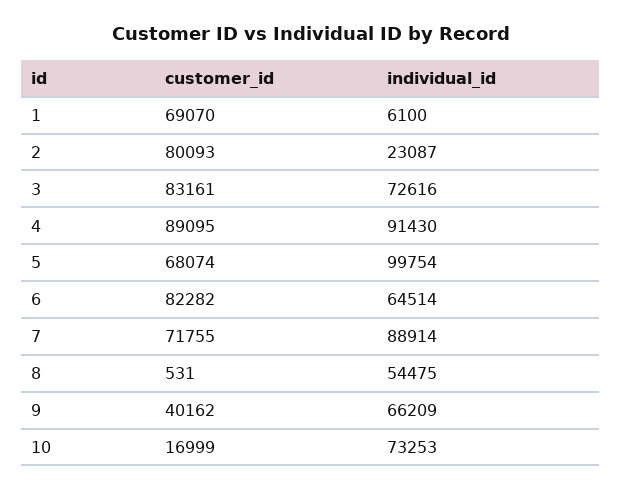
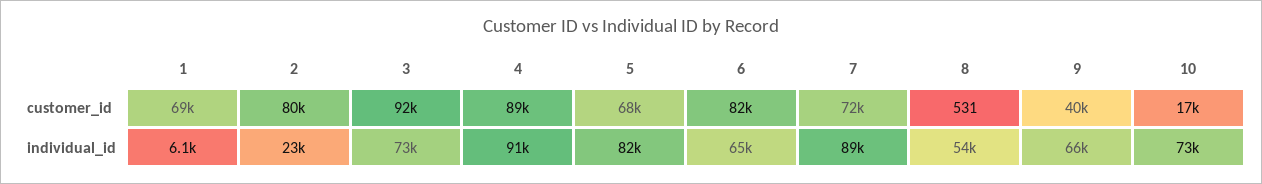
customer_id, 3: 83161 -> 92000
individual_id, 5: 99754 -> 82000

